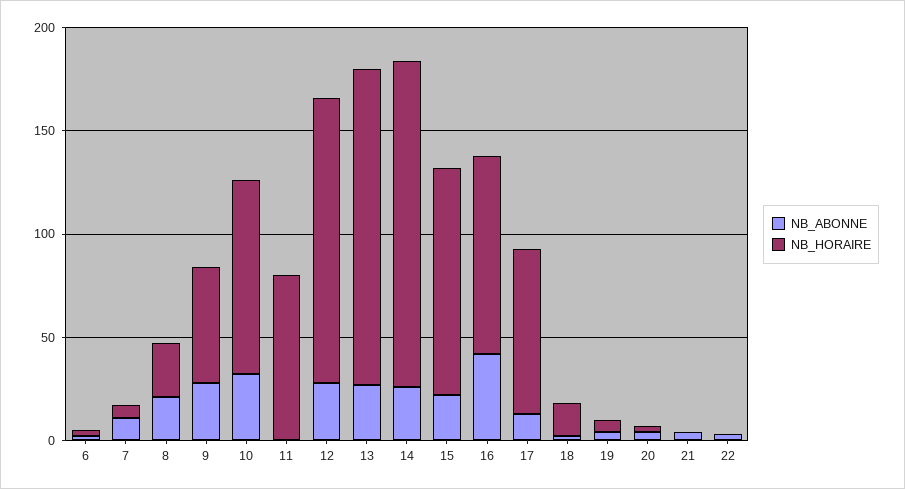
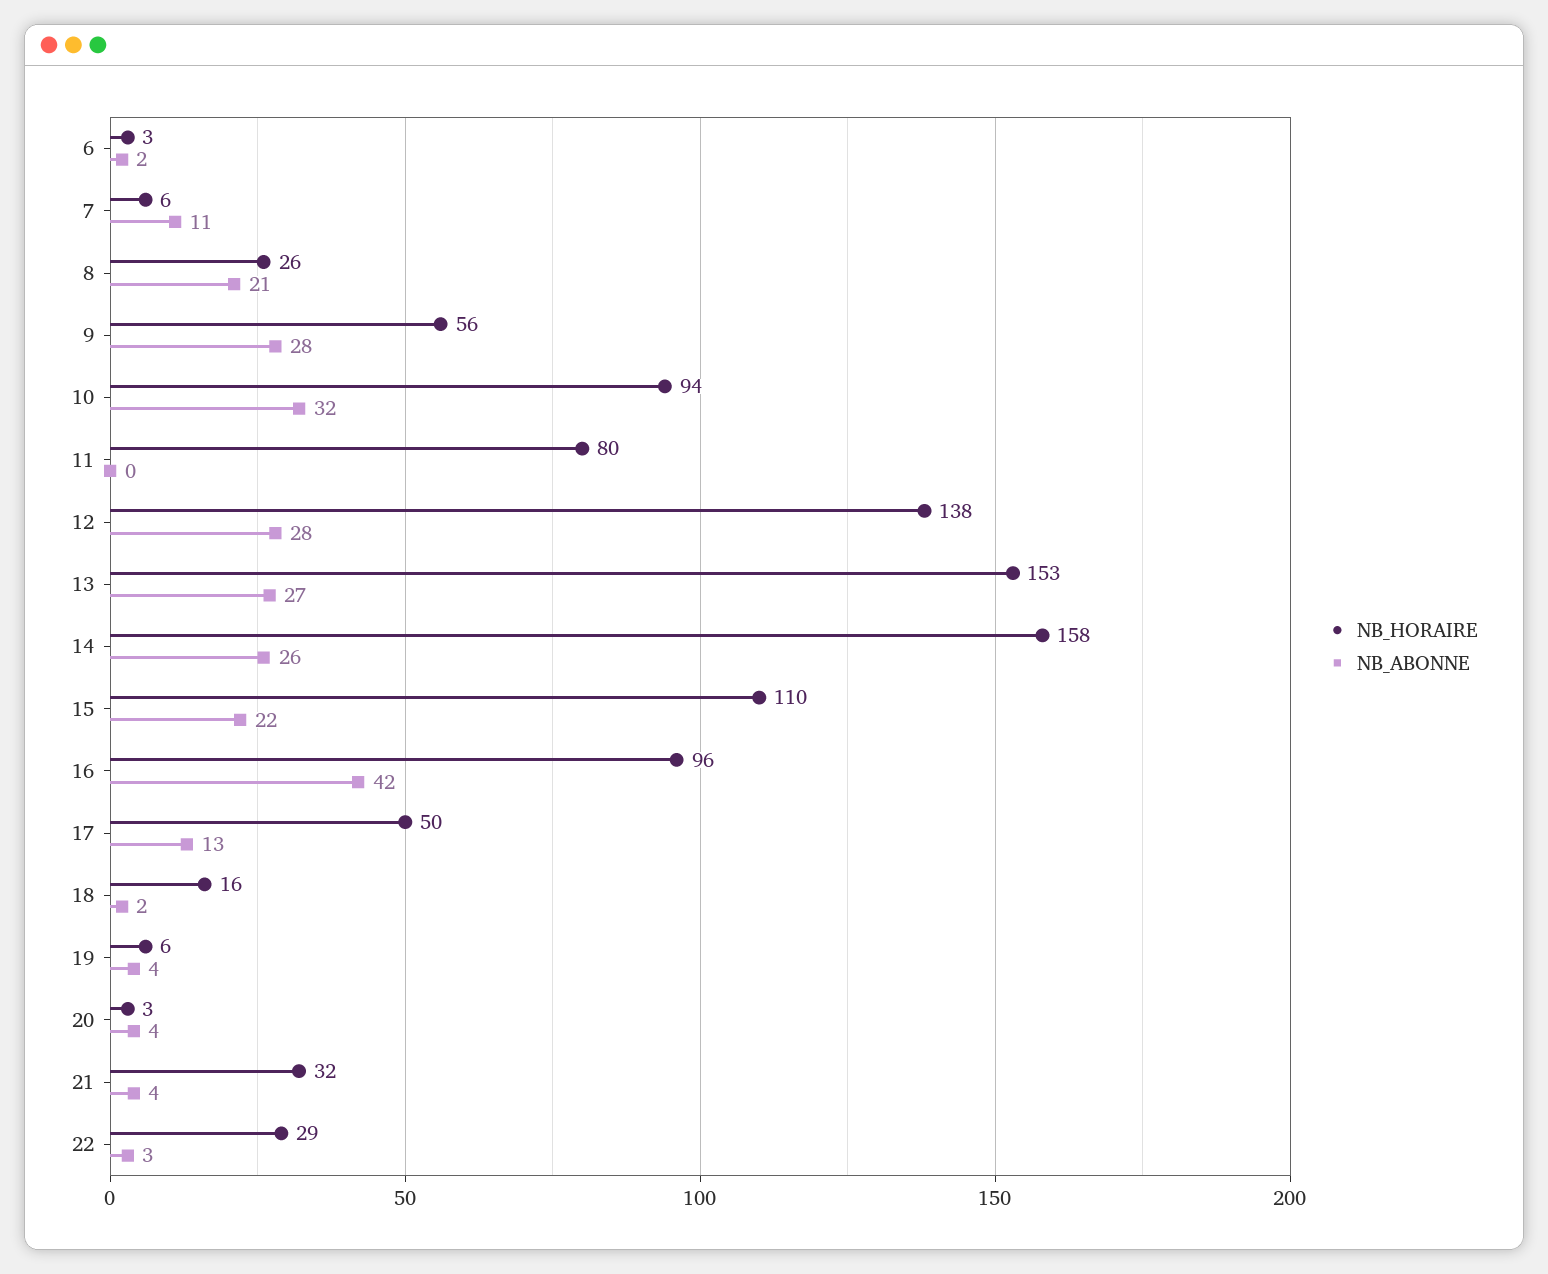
NB_HORAIRE, 17: 80 -> 50
NB_HORAIRE, 21: 0 -> 32
NB_HORAIRE, 22: 0 -> 29

